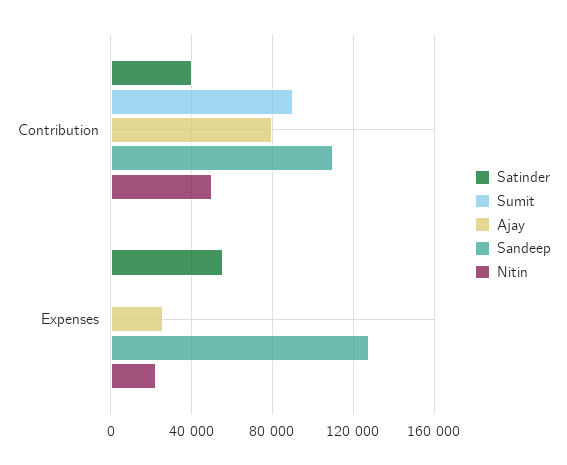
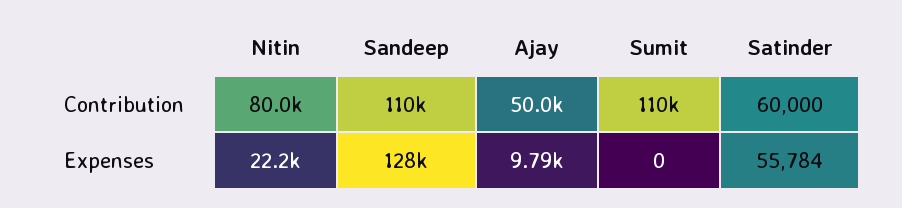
Satinder, Contribution: 40000 -> 60000
Sumit, Contribution: 90000 -> 110000
Ajay, Contribution: 80000 -> 50000
Nitin, Contribution: 50000 -> 80000
Ajay, Expenses: 25000 -> 9790

